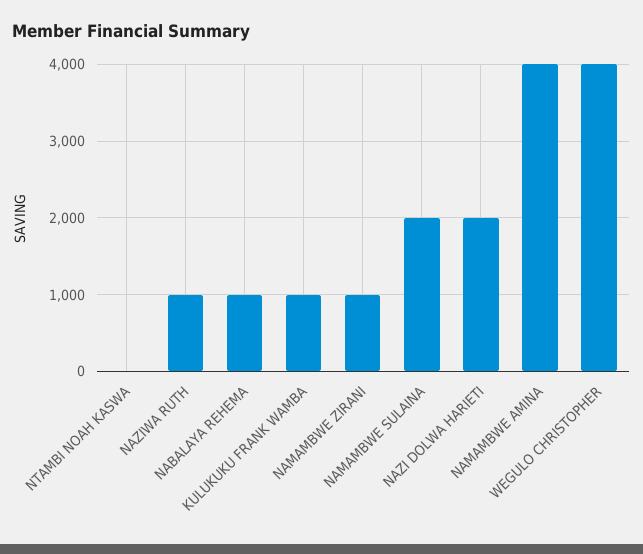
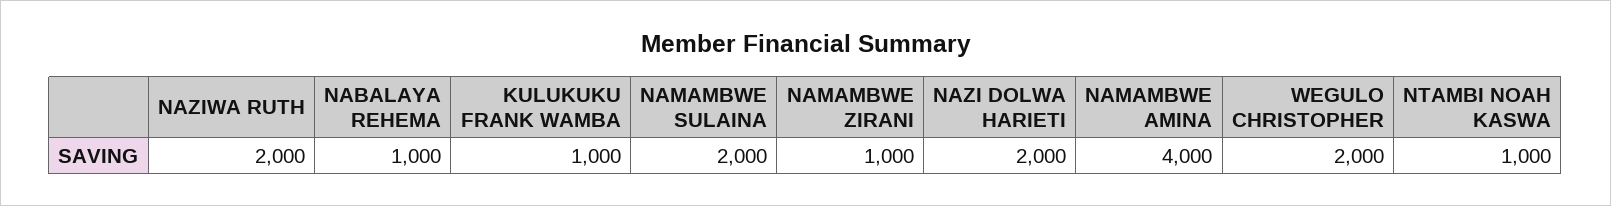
NTAMBI NOAH KASWA: 0 -> 1000
NAZIWA RUTH: 1000 -> 2000
WEGULO CHRISTOPHER: 4000 -> 2000

